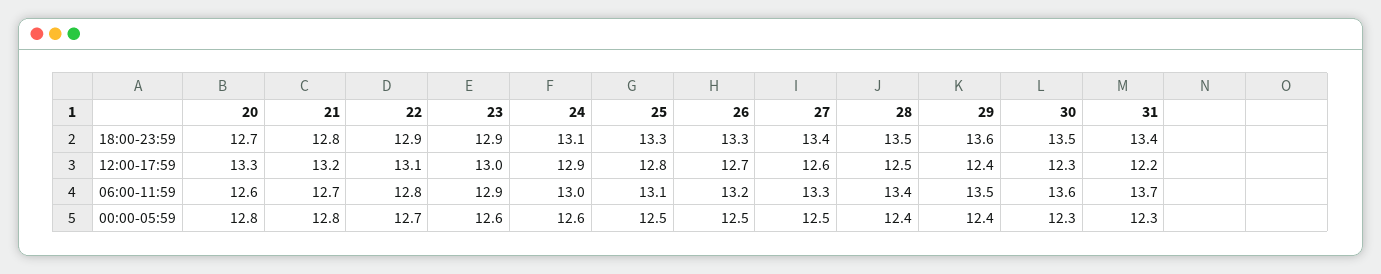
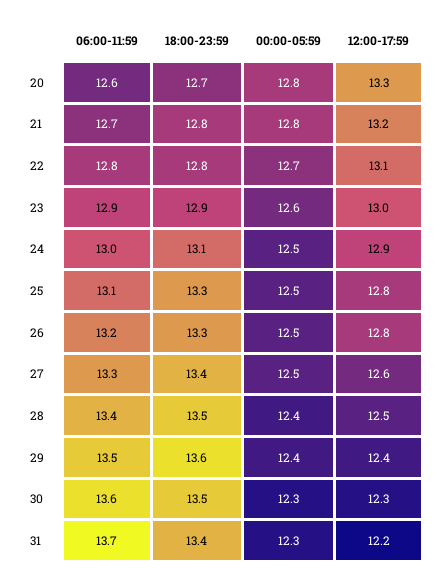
22, 18:00-23:59: 12.9 -> 12.8
26, 12:00-17:59: 12.7 -> 12.8
24, 00:00-05:59: 12.6 -> 12.5

